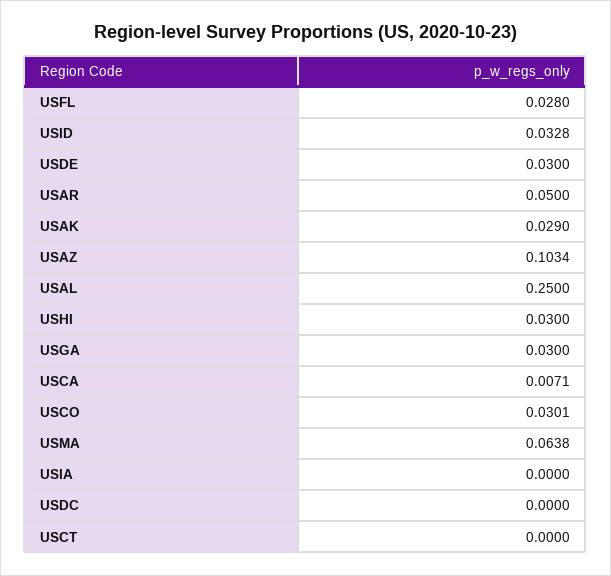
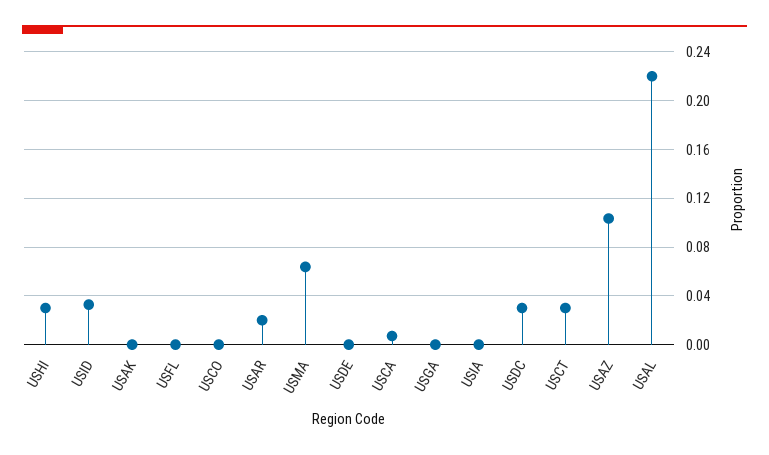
USFL: 0.028 -> 0
USDE: 0.03 -> 0
USAR: 0.05 -> 0.02
USAK: 0.029 -> 0
USAL: 0.25 -> 0.22
USGA: 0.03 -> 0
USCO: 0.0301 -> 0
USDC: 0 -> 0.03
USCT: 0 -> 0.03

